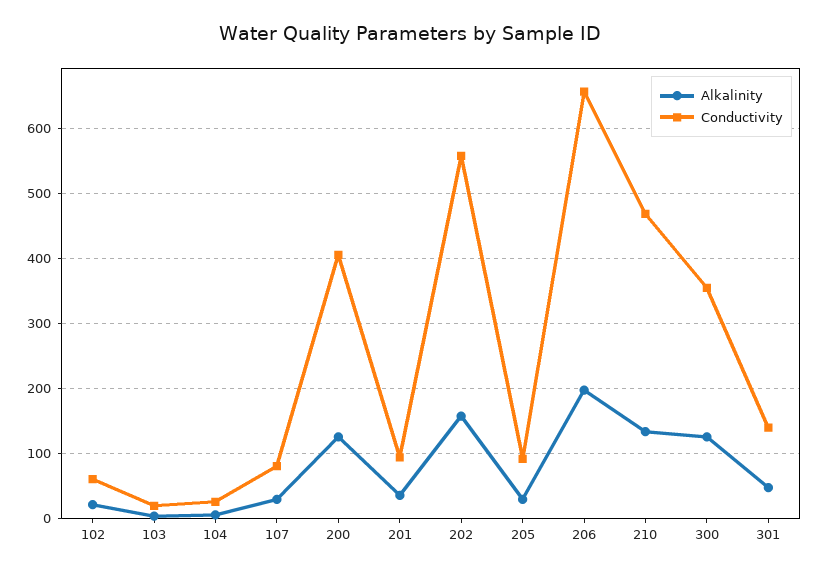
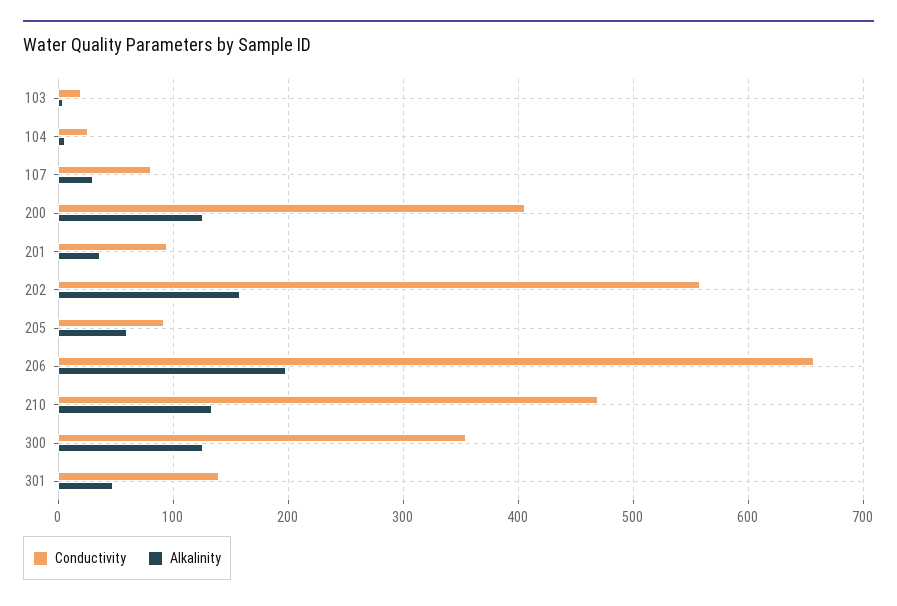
Alkalinity, 102: 20 -> none
Conductivity, 102: 60 -> none
Alkalinity, 205: 30 -> 60

